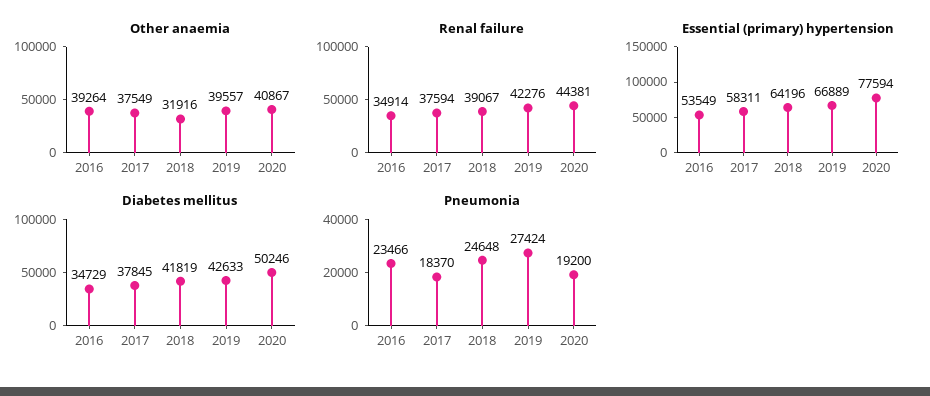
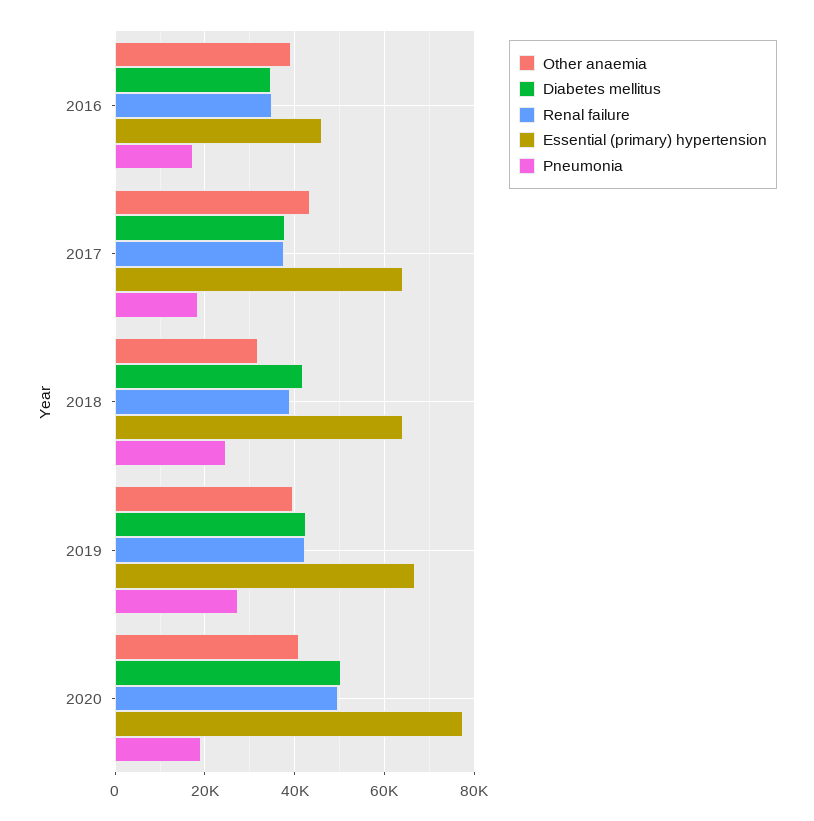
Other anaemia, 2017: 37549 -> 44000
Renal failure, 2020: 44381 -> 50000
Essential (primary) hypertension, 2016: 53549 -> 46000
Essential (primary) hypertension, 2017: 58311 -> 64000
Pneumonia, 2016: 23466 -> 18000

